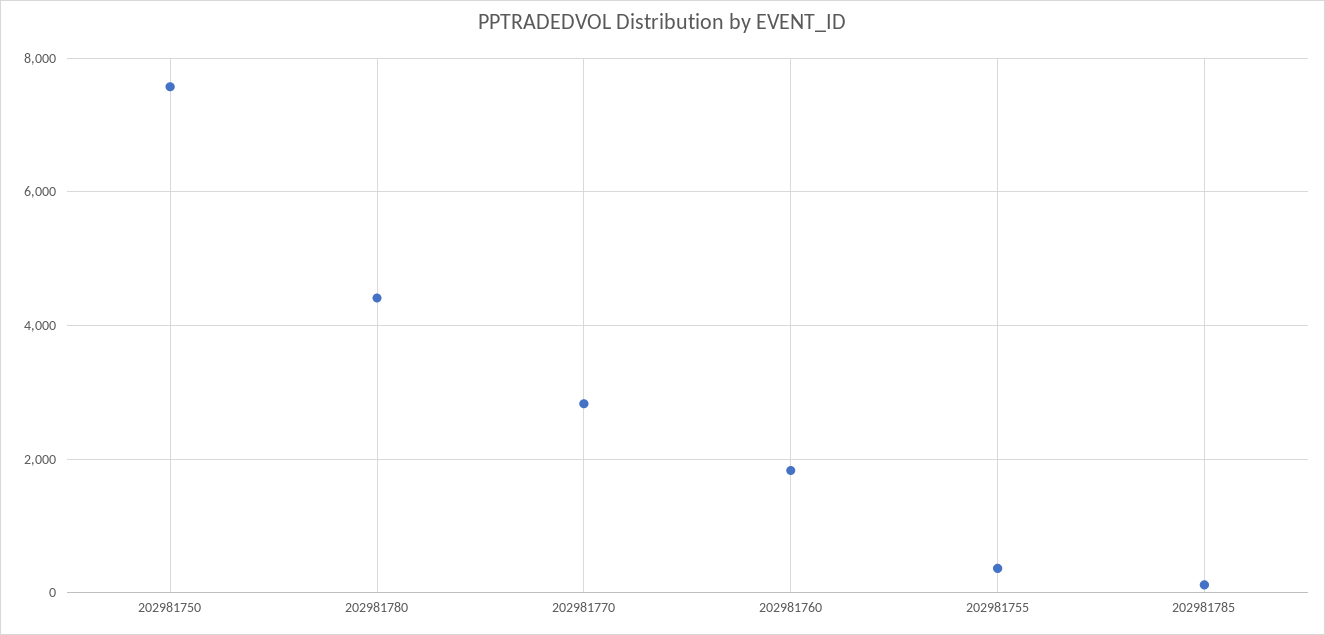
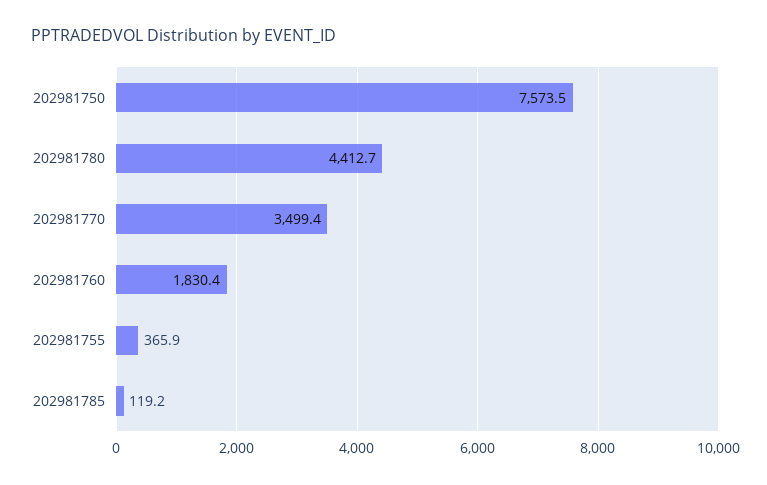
202981770: 2800 -> 3499.4

